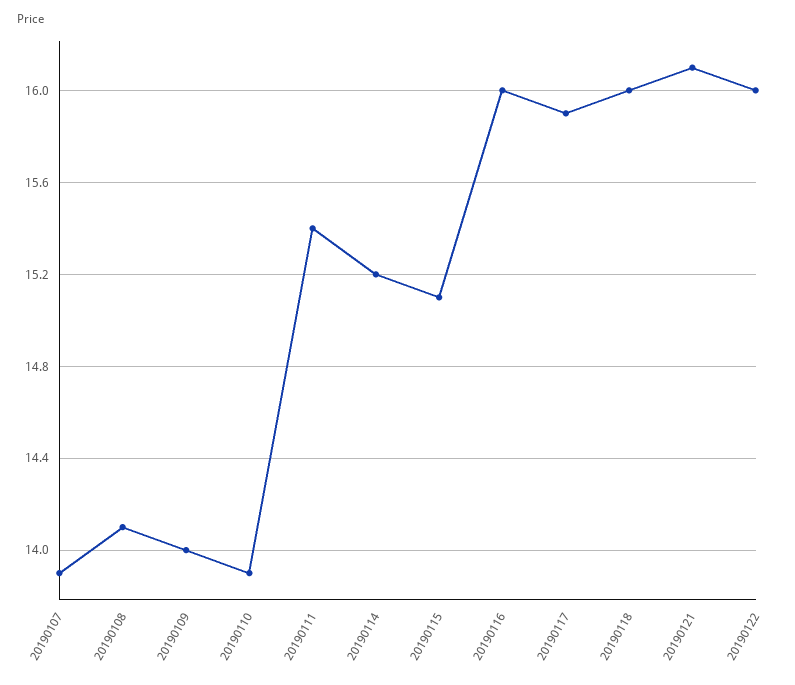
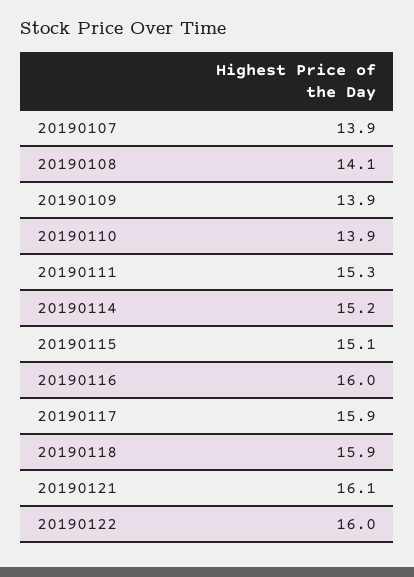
20190109: 14 -> 13.9
20190111: 15.4 -> 15.3
20190118: 16 -> 15.9

